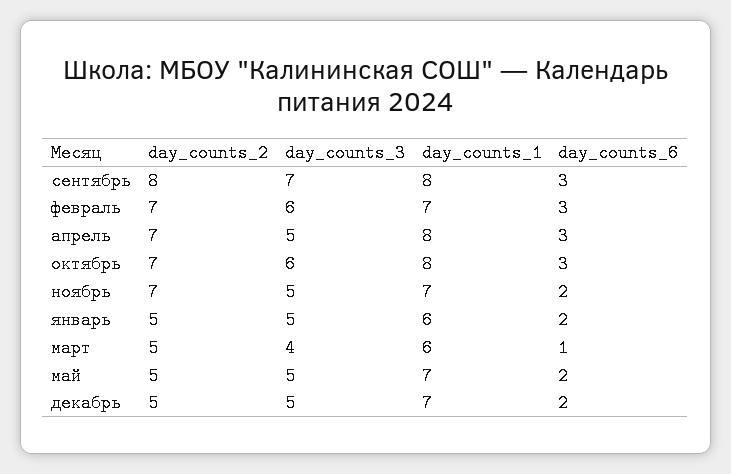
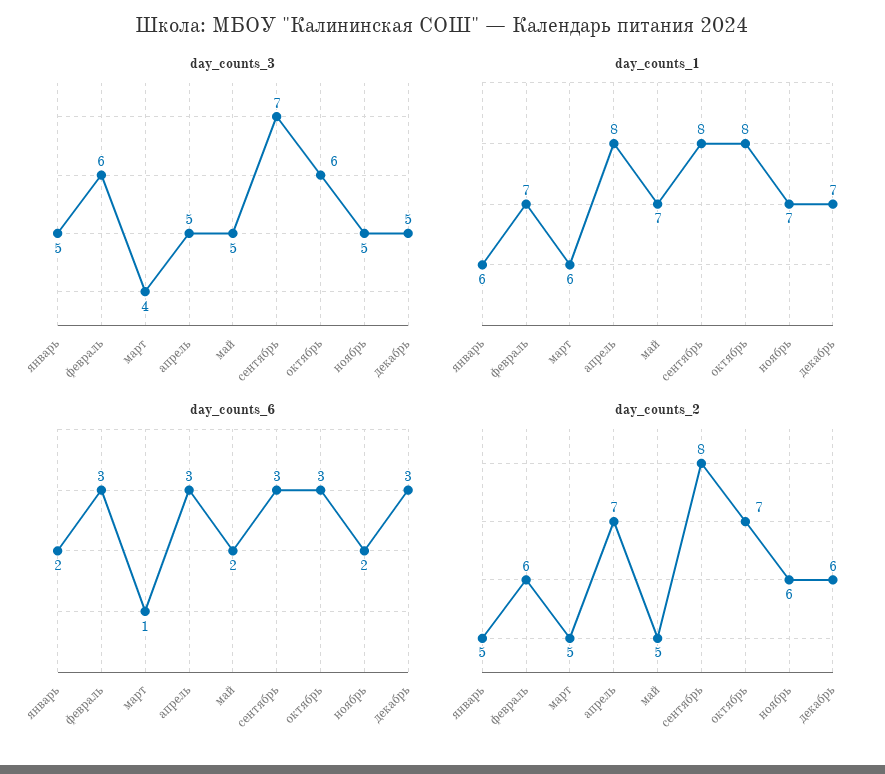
day_counts_2, февраль: 7 -> 6
day_counts_2, ноябрь: 7 -> 6
day_counts_2, декабрь: 5 -> 6
day_counts_6, декабрь: 2 -> 3

